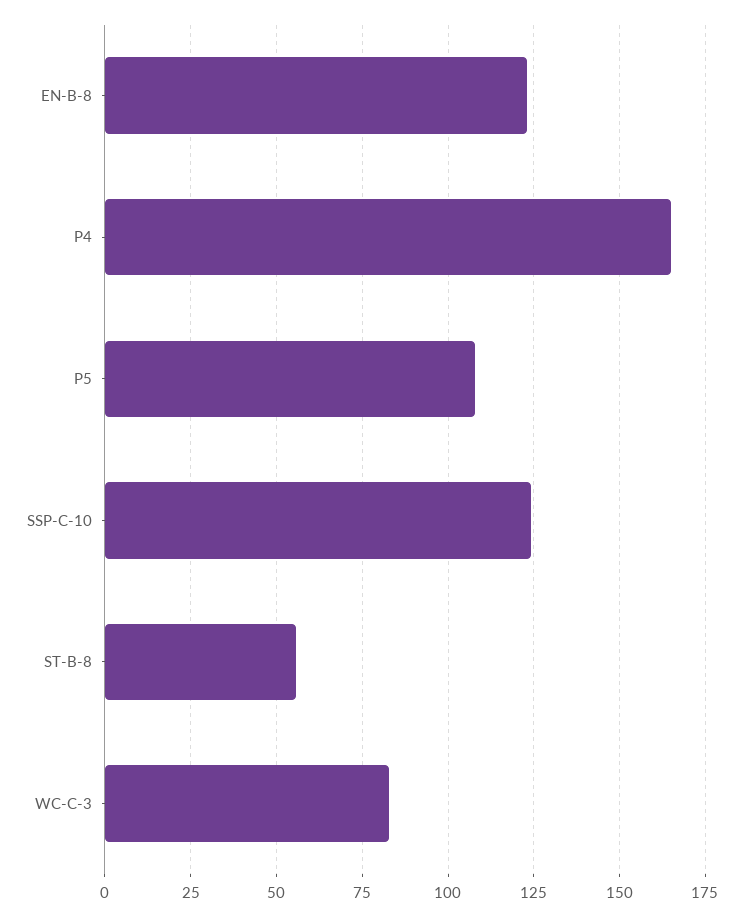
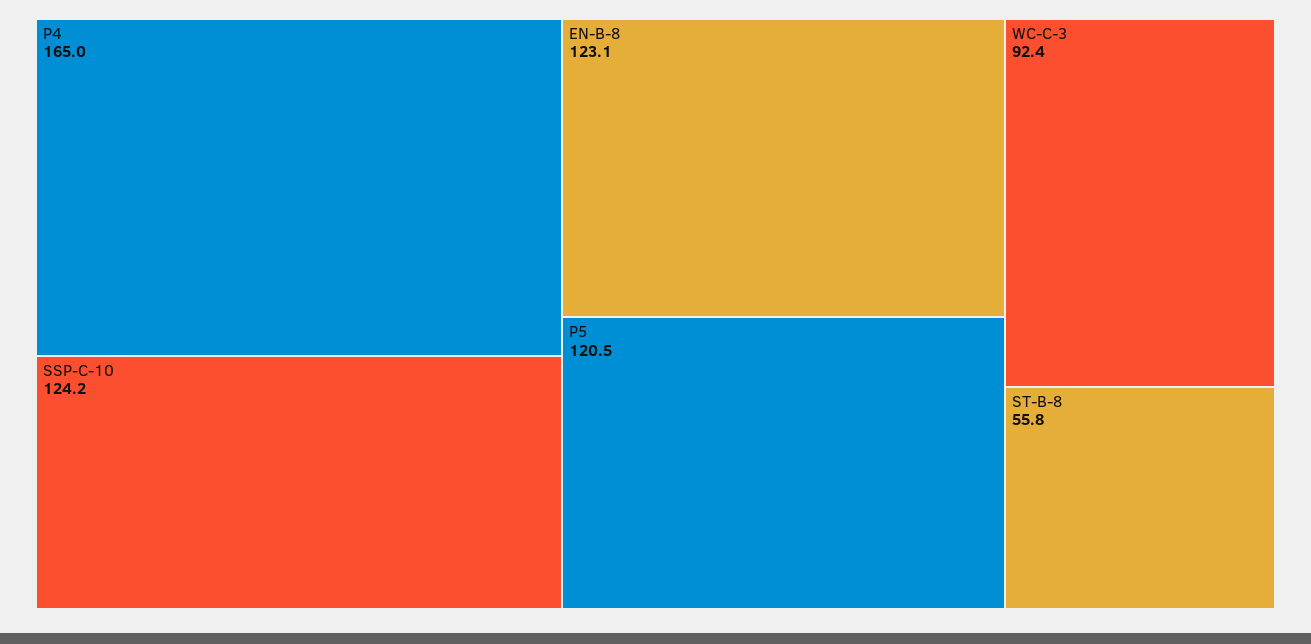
P5: 107.5 -> 120.5
WC-C-3: 82.5 -> 92.4

